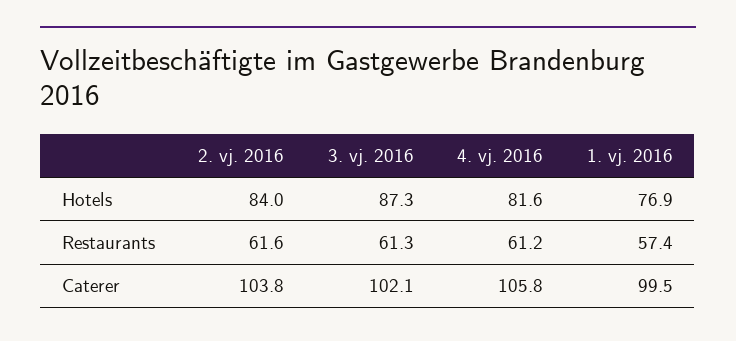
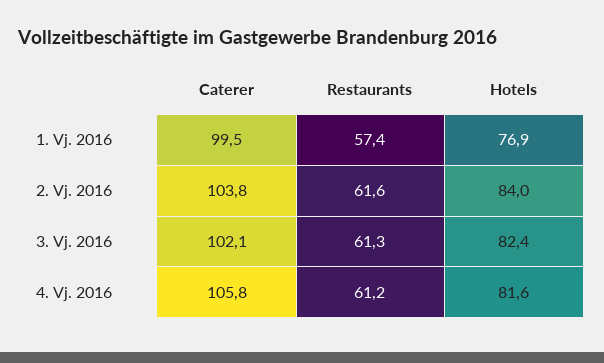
3. vj. 2016, Hotels: 87.3 -> 82.4

